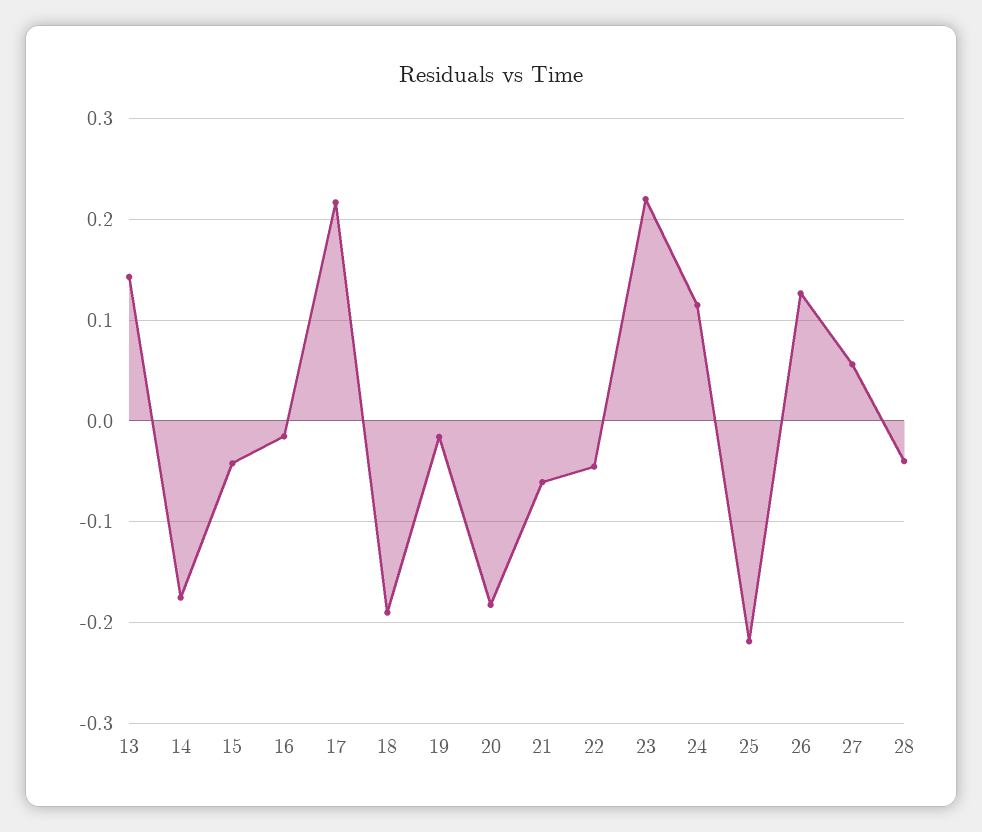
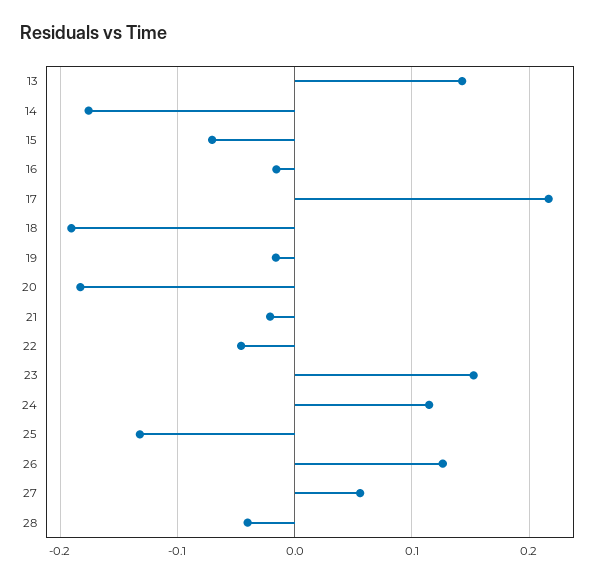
15: -0.04 -> -0.07
21: -0.06 -> -0.02
23: 0.22 -> 0.15
25: -0.22 -> -0.13

